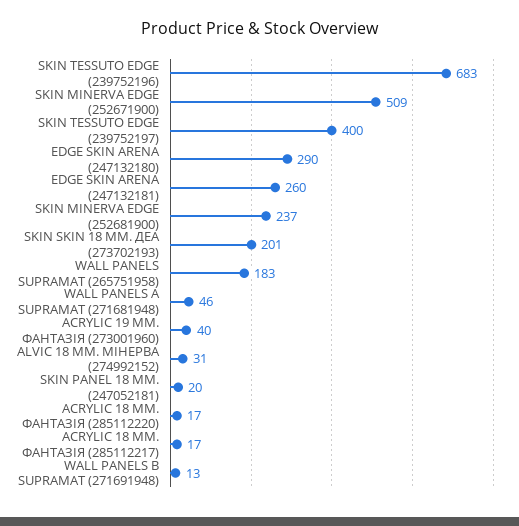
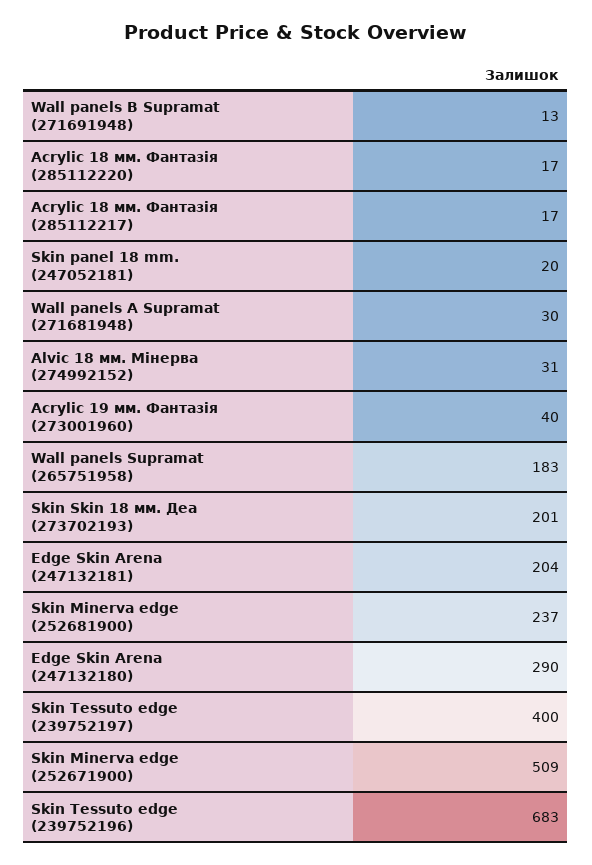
EDGE SKIN ARENA (247132181): 260 -> 204
WALL PANELS А SUPRAMAT (271681948): 46 -> 30

